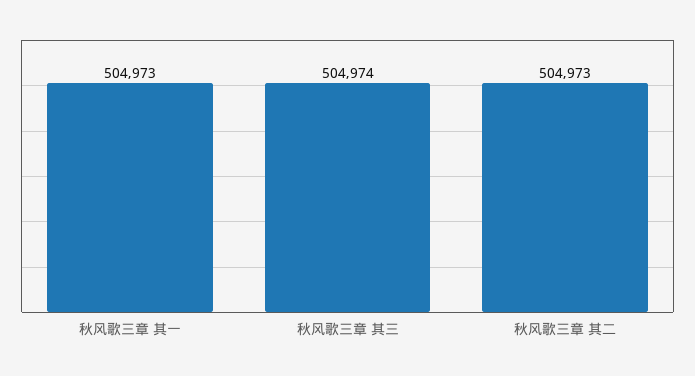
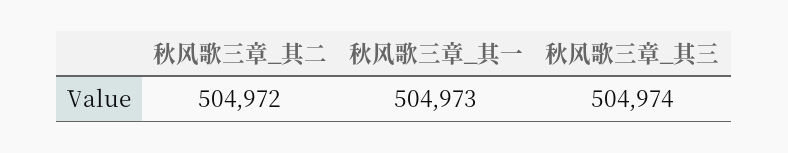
秋风歌三章 其二: 504973 -> 504972

